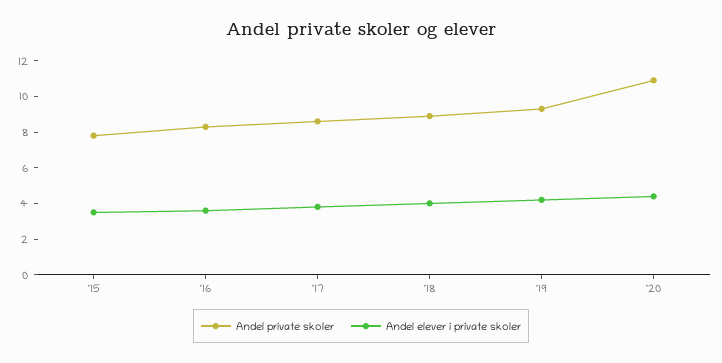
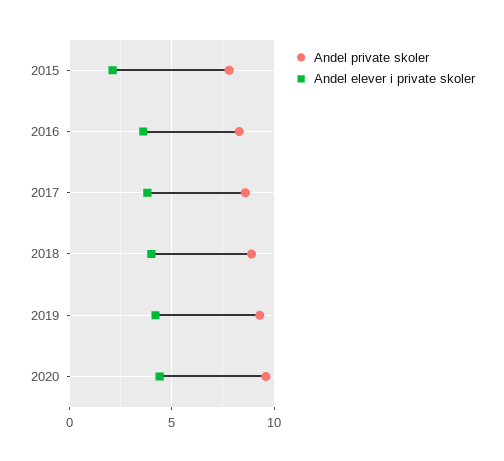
Andel elever i private skoler, '15: 3.5 -> 2
Andel private skoler, '20: 11 -> 9.5

